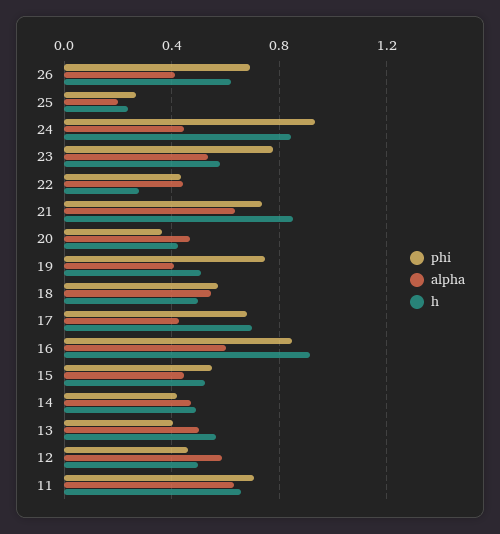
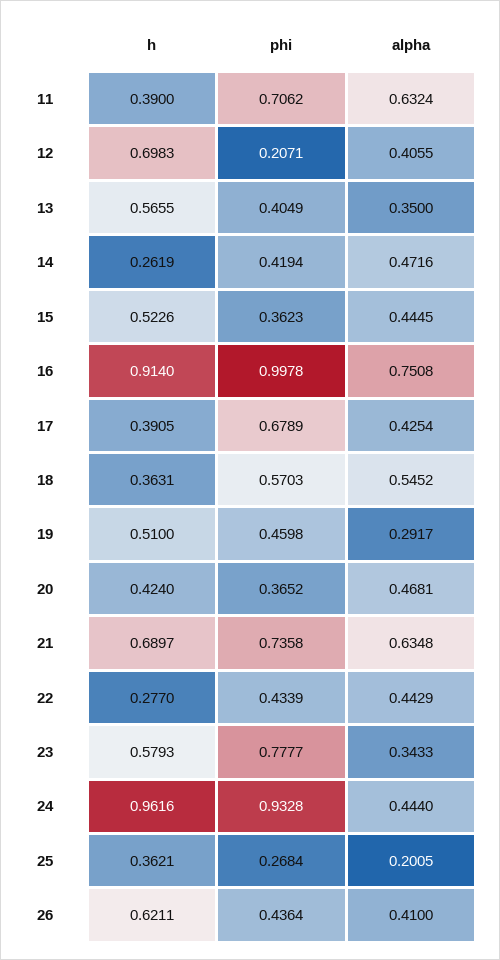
phi, 26: 0.7 -> 0.4364
h, 25: 0.25 -> 0.3621
h, 24: 0.85 -> 0.9616
alpha, 23: 0.55 -> 0.3433
h, 21: 0.85 -> 0.6897
phi, 19: 0.75 -> 0.4598
alpha, 19: 0.4 -> 0.2917
h, 18: 0.5 -> 0.3631
h, 17: 0.7 -> 0.3905
phi, 16: 0.85 -> 0.9978
alpha, 16: 0.6 -> 0.7508
phi, 15: 0.55 -> 0.3623
h, 14: 0.5 -> 0.2619
alpha, 13: 0.5 -> 0.35
phi, 12: 0.45 -> 0.2071
alpha, 12: 0.6 -> 0.4055
h, 12: 0.5 -> 0.6983
h, 11: 0.65 -> 0.39

